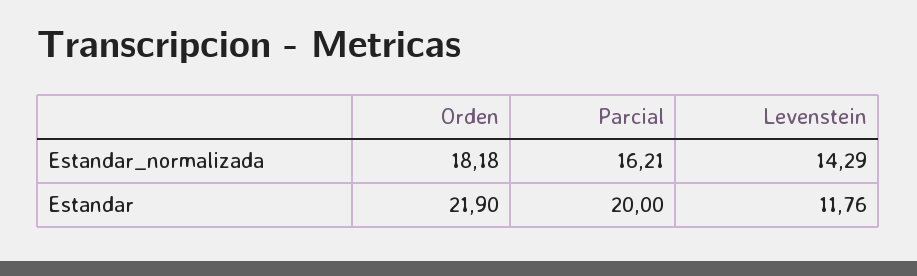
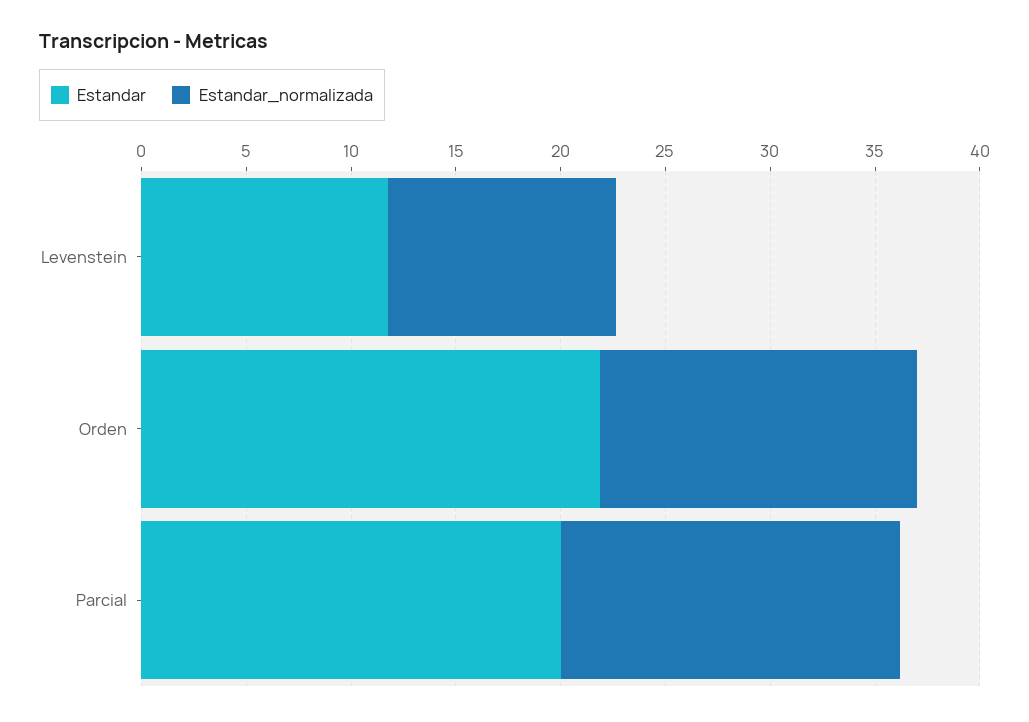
Estandar_normalizada, Orden: 18.18 -> 15
Estandar_normalizada, Levenstein: 14.29 -> 11

